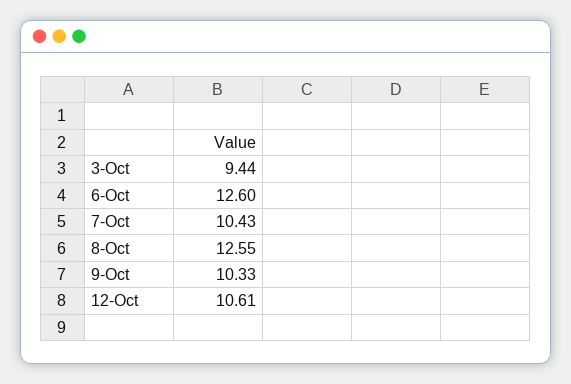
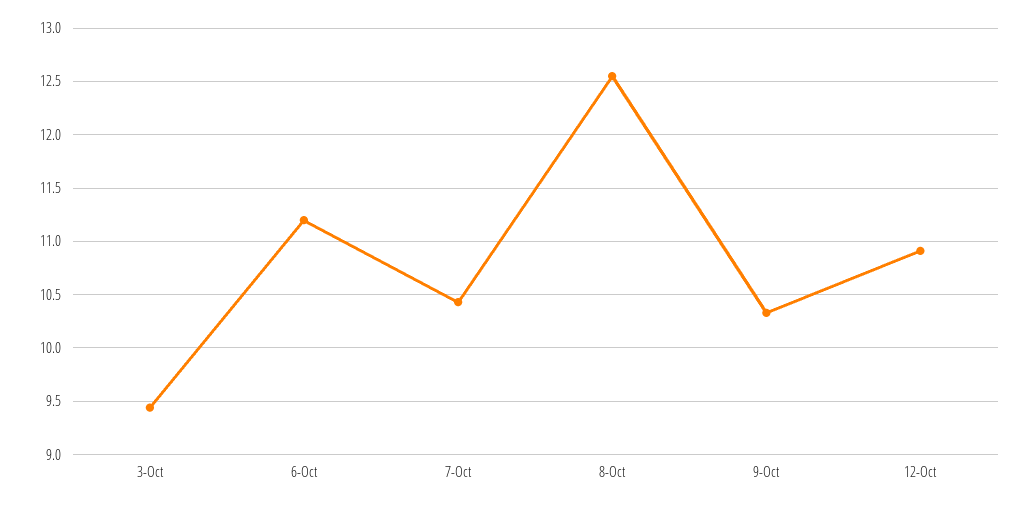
6-Oct: 12.6 -> 11.2
12-Oct: 10.61 -> 10.9

